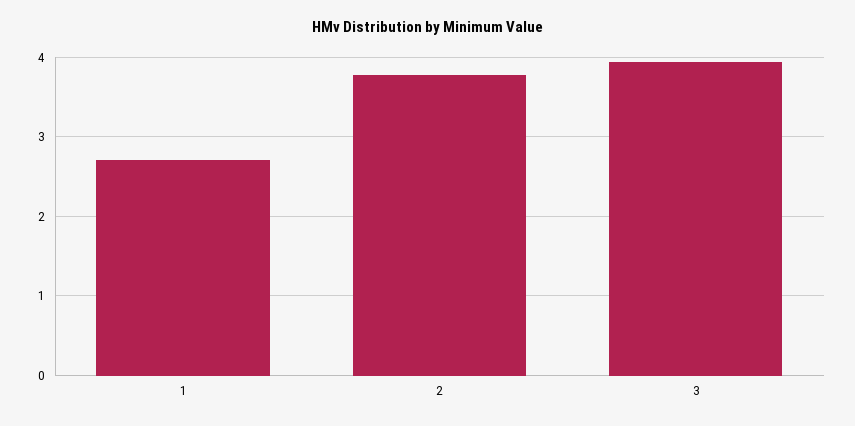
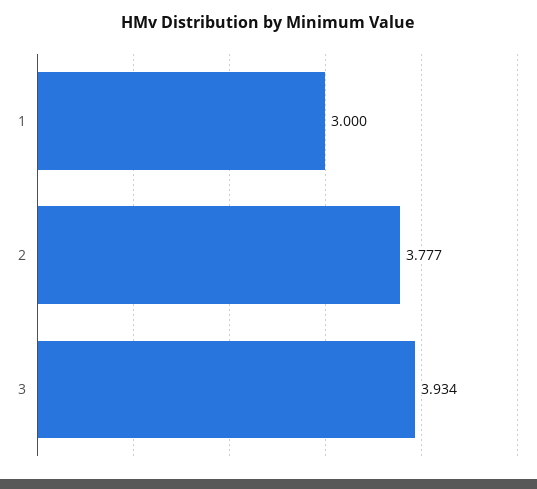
1: 2.7 -> 3

